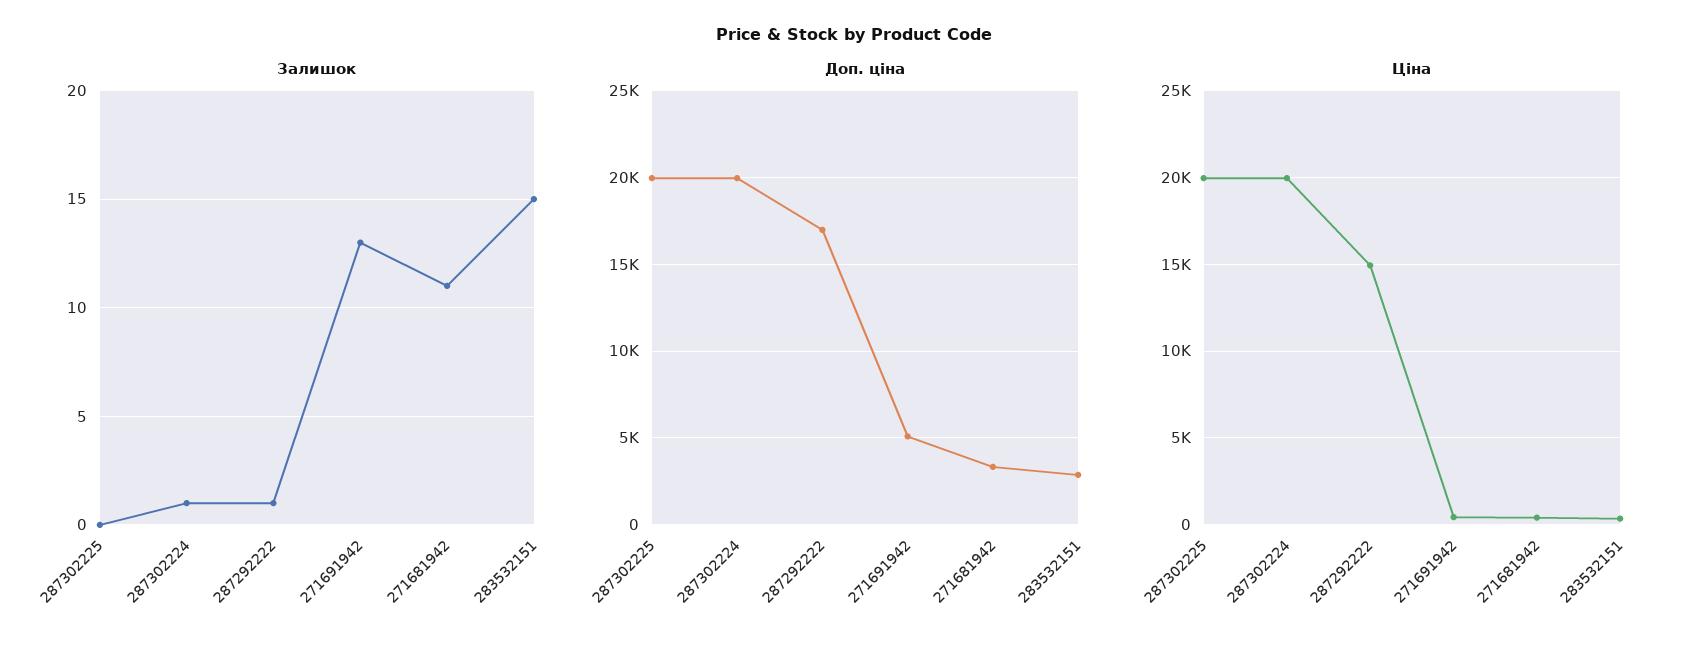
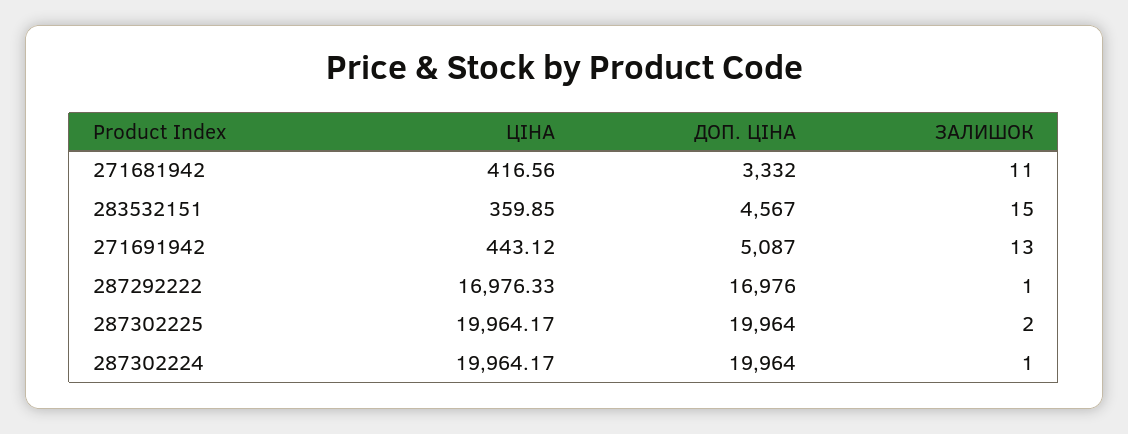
Залишок, 287302225: 0 -> 2
Доп. ціна, 283532151: 3000 -> 4567
Ціна, 287292222: 15000 -> 16976.33

